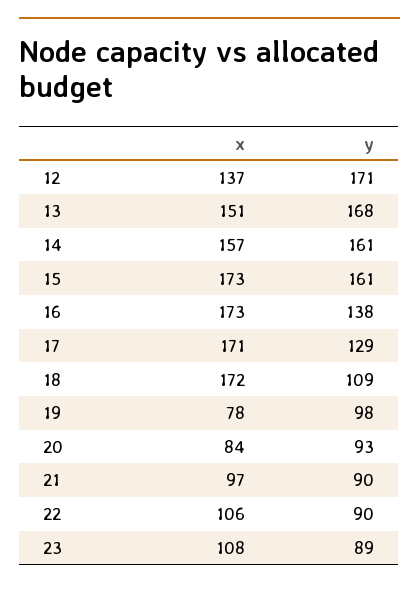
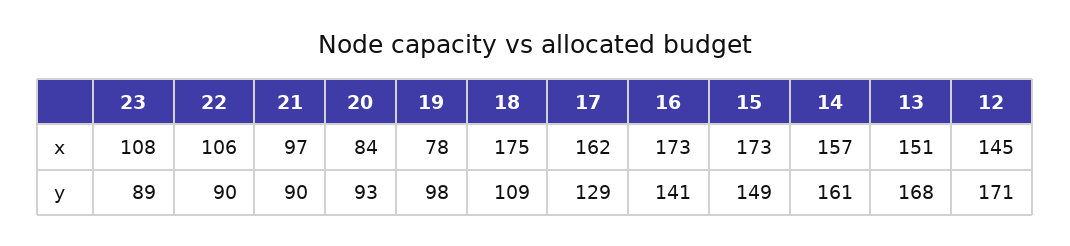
x, 12: 137 -> 145
y, 15: 161 -> 149
y, 16: 138 -> 141
x, 17: 171 -> 162
x, 18: 172 -> 175

